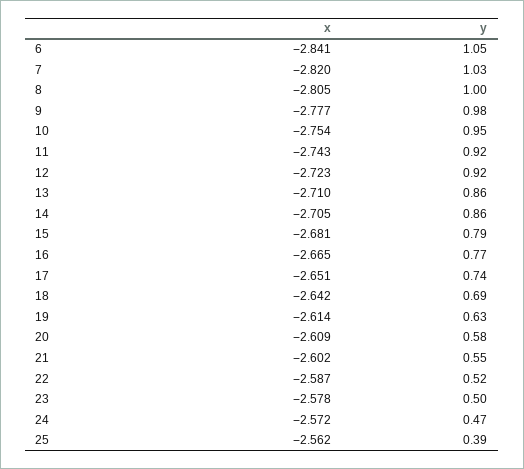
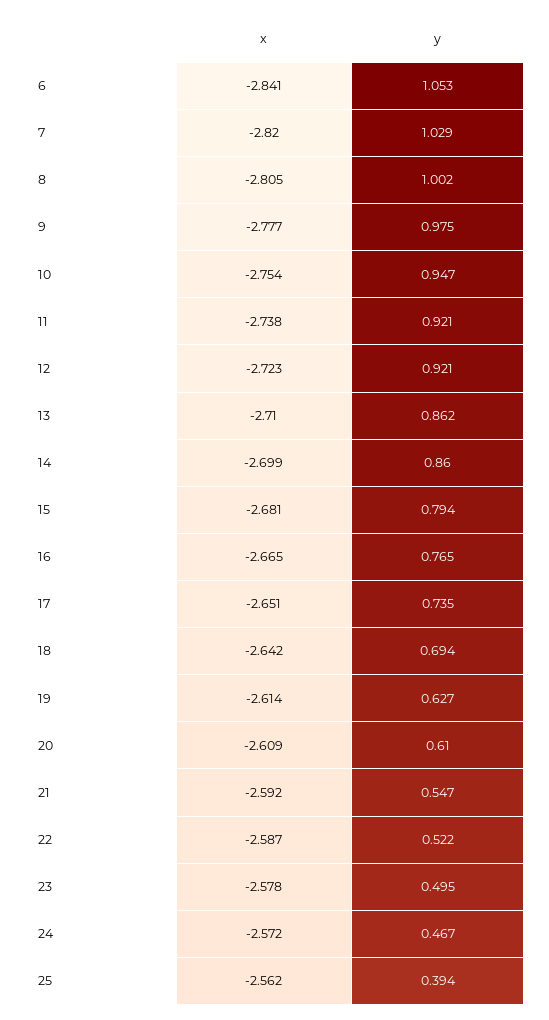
x, 11: -2.743 -> -2.738
x, 14: -2.705 -> -2.699
y, 20: 0.58 -> 0.61
x, 21: -2.602 -> -2.592

